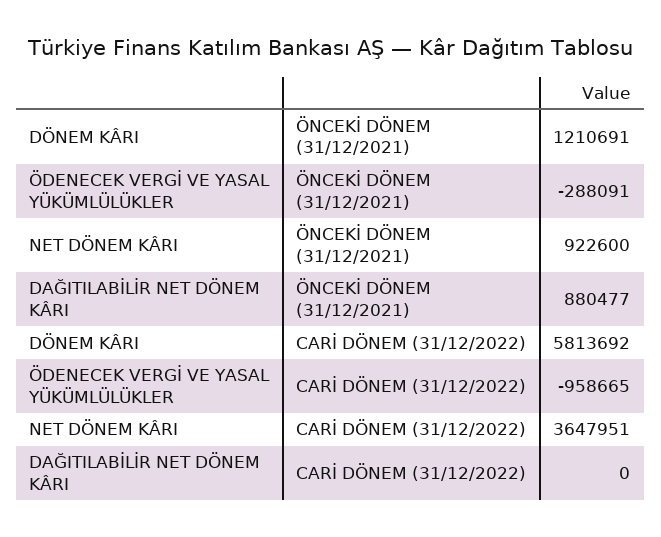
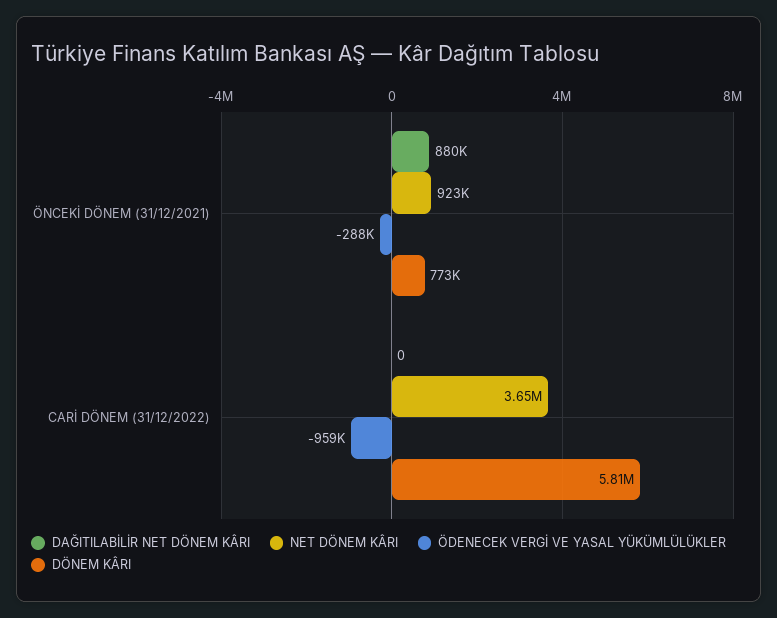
DÖNEM KÂRI, ÖNCEKİ DÖNEM (31/12/2021): 1210691 -> 773000

